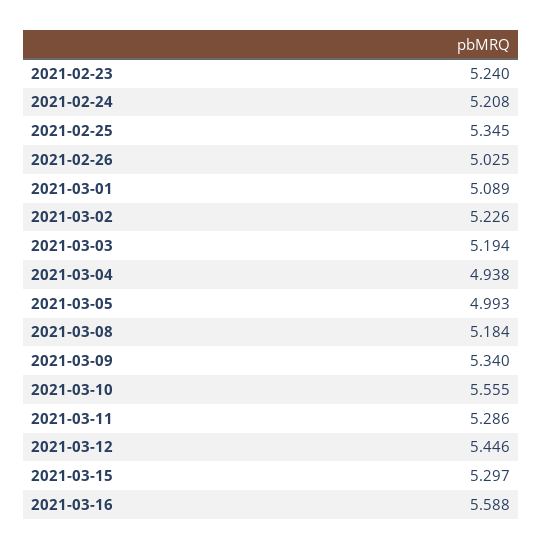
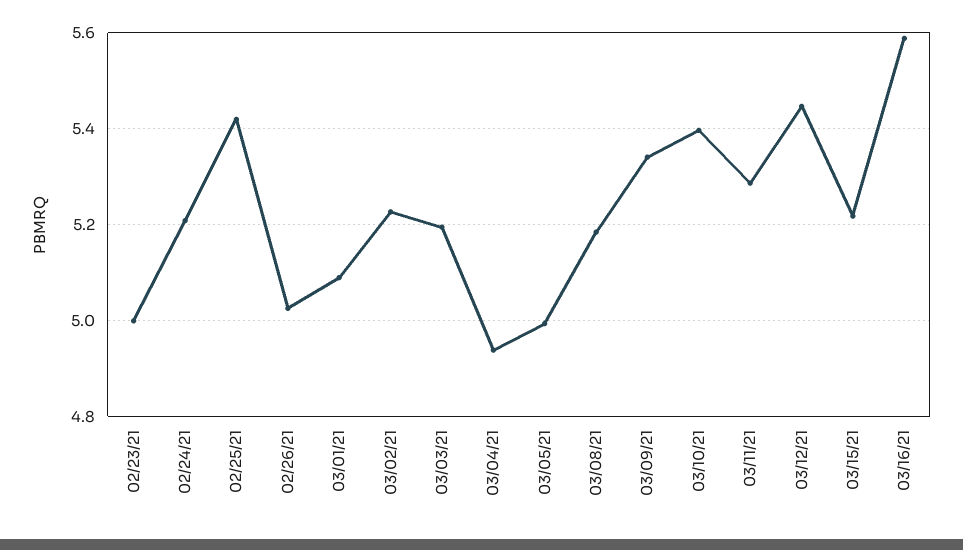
2021-02-23: 5.24 -> 5
2021-02-25: 5.345 -> 5.42
2021-03-10: 5.555 -> 5.4
2021-03-15: 5.297 -> 5.22

